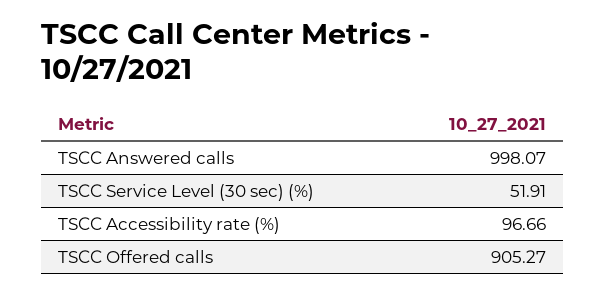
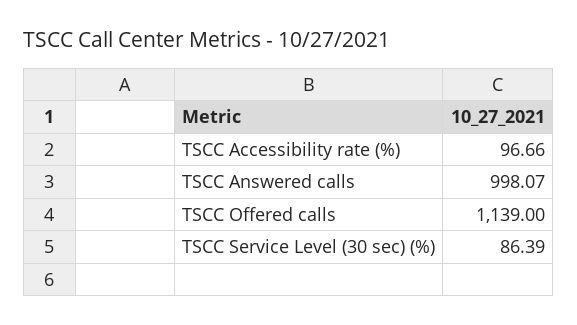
TSCC Service Level (30 sec) (%): 51.91 -> 86.39
TSCC Offered calls: 905.27 -> 1139

